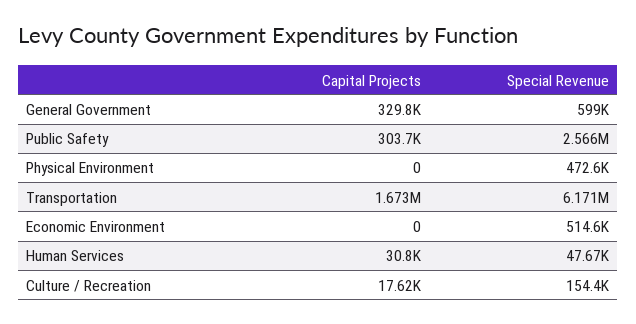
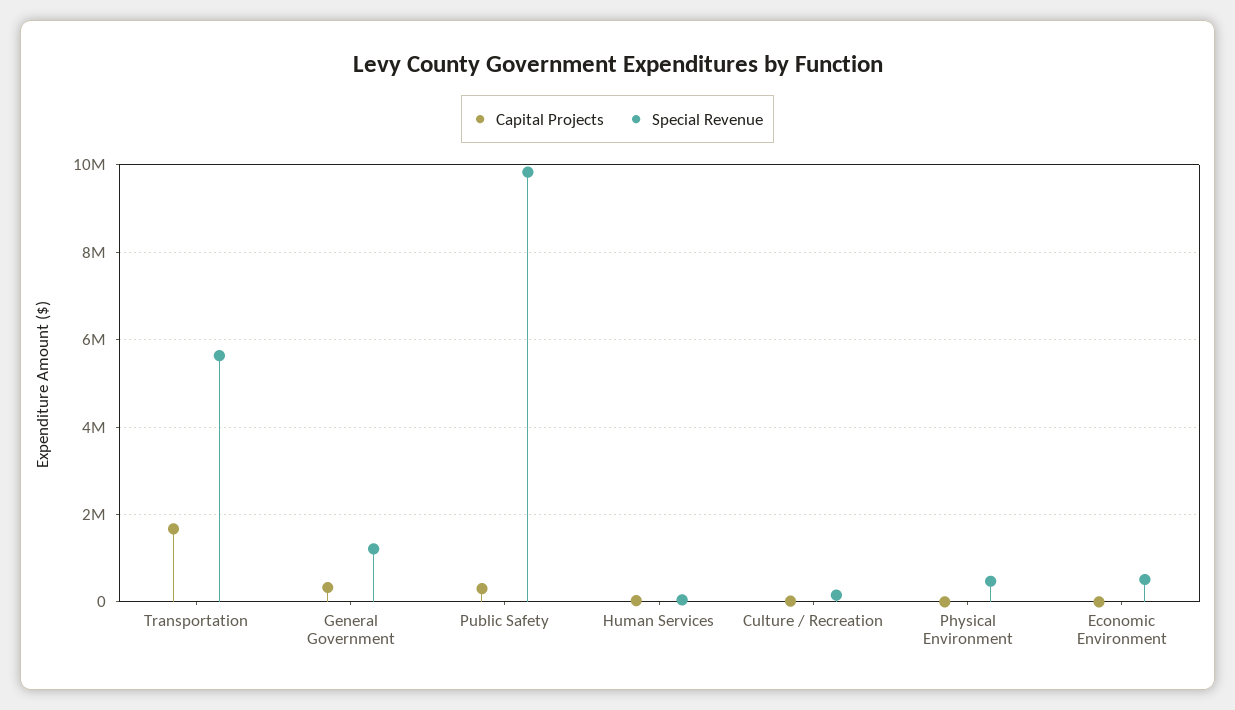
Special Revenue, General Government: 599000 -> 1200000
Special Revenue, Public Safety: 2566000 -> 9800000
Special Revenue, Transportation: 6171000 -> 5600000

